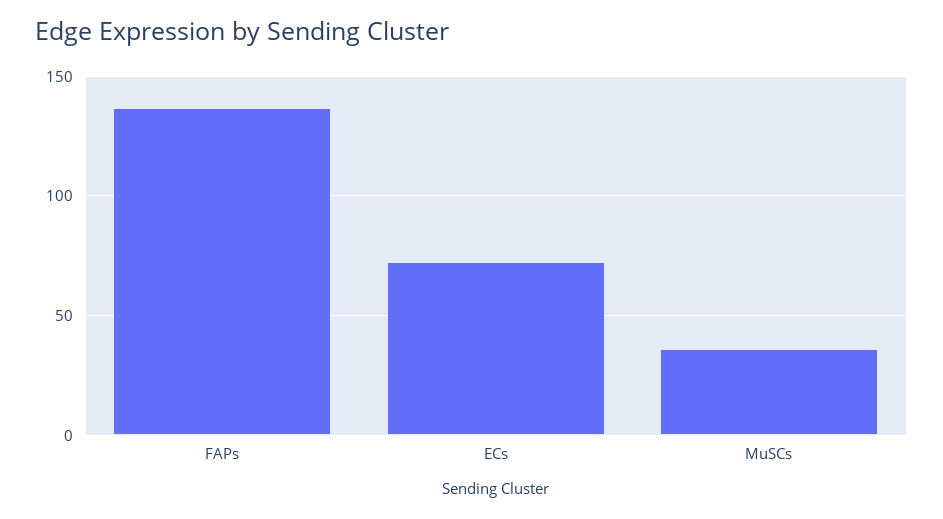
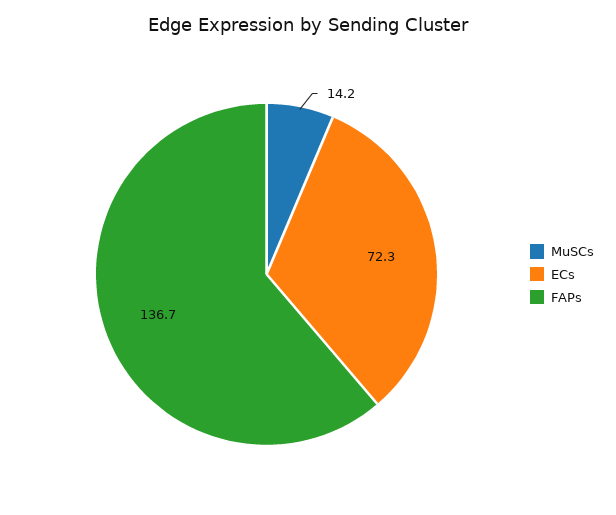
MuSCs: 35 -> 14.2

